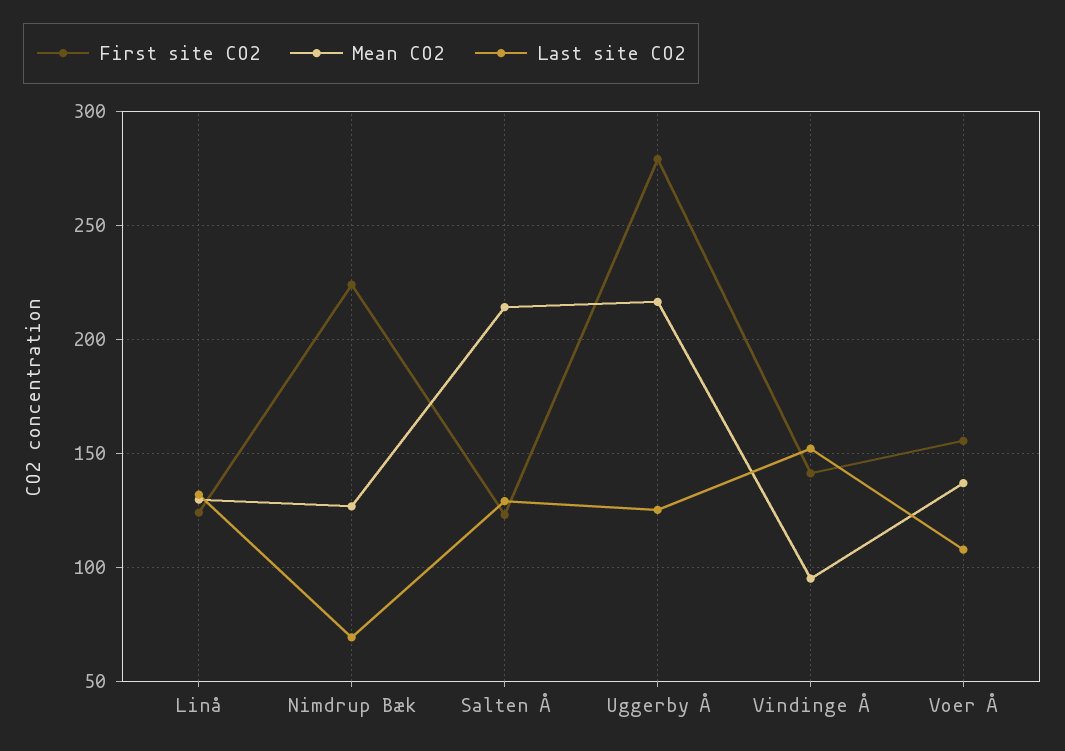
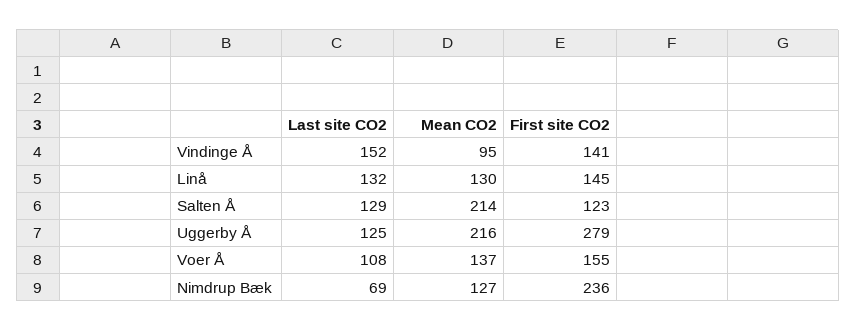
First site CO2, Linå: 125 -> 145
First site CO2, Nimdrup Bæk: 225 -> 236

